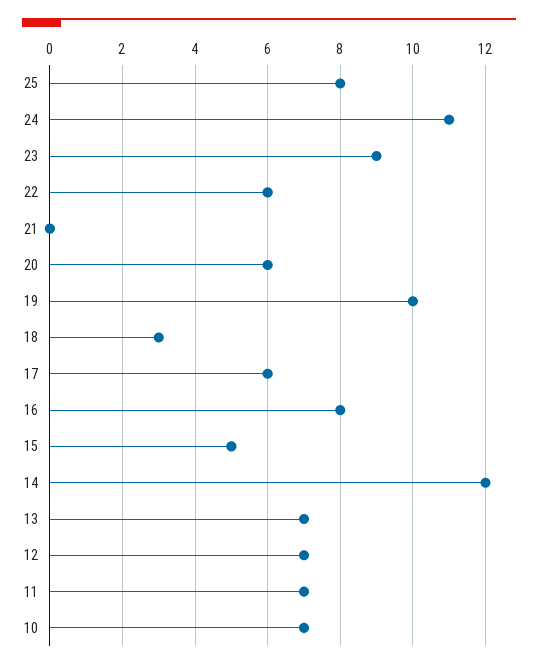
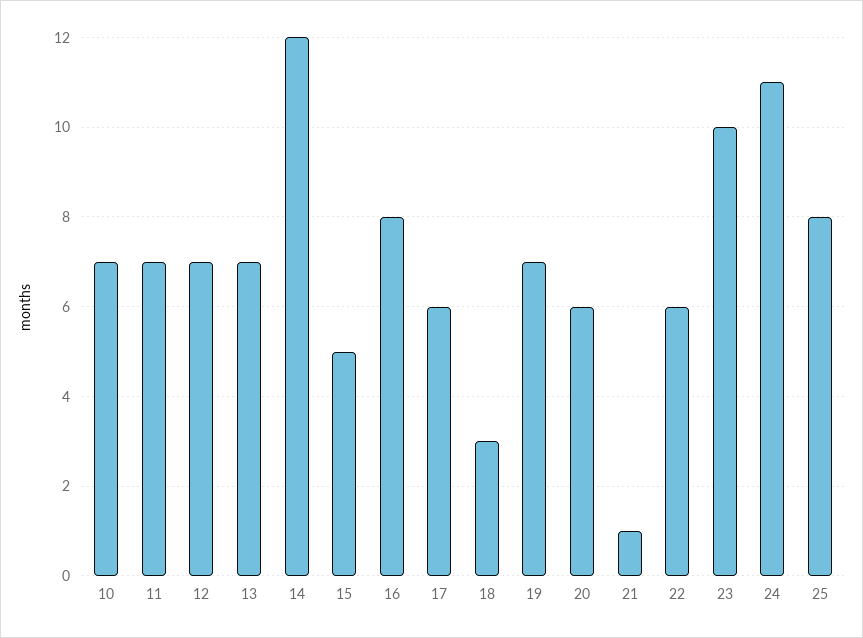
23: 9 -> 10
21: 0 -> 1
19: 10 -> 7

